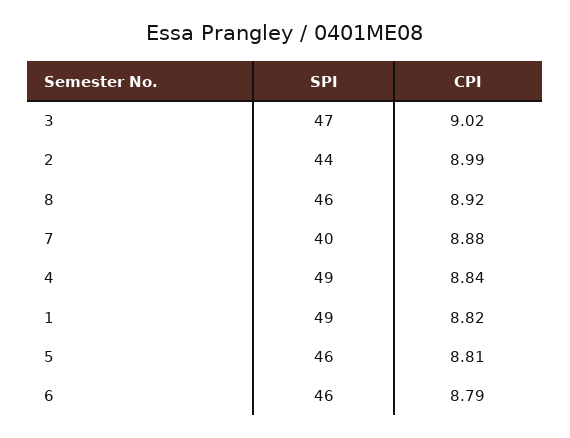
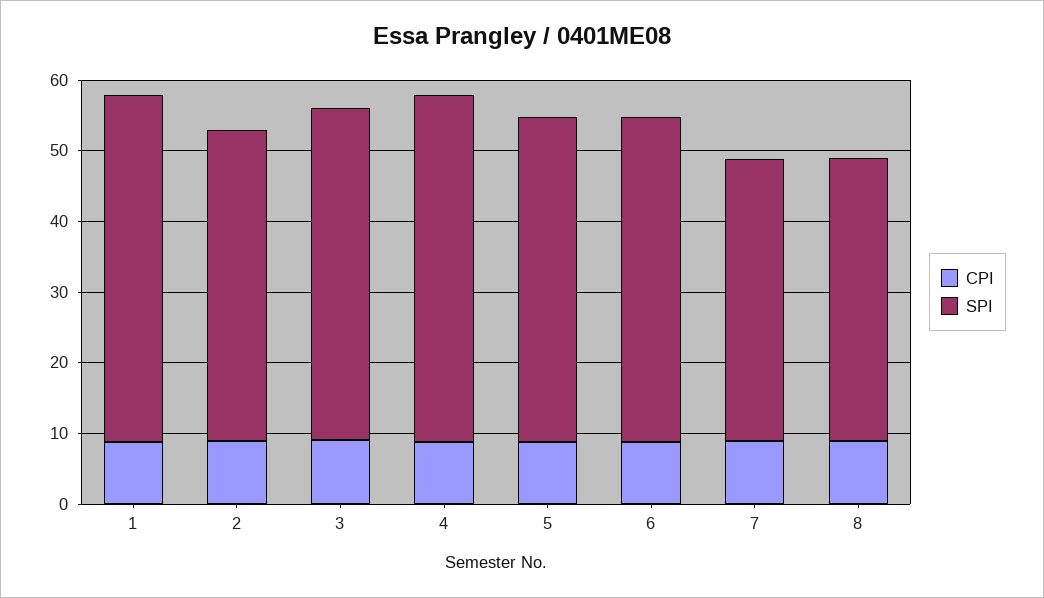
SPI, 8: 46 -> 40

